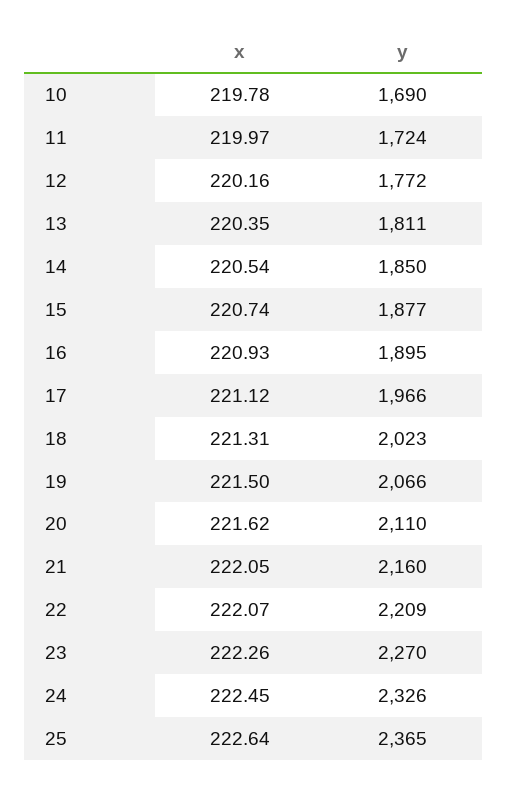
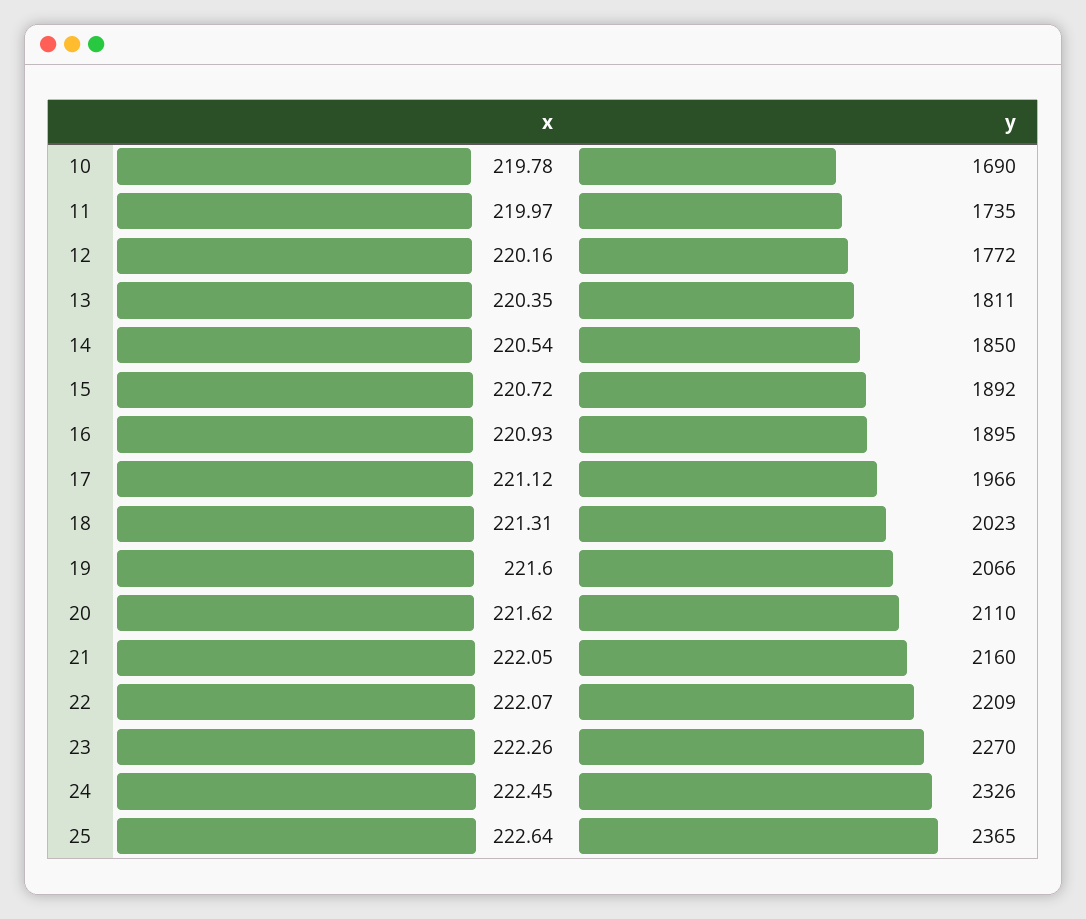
y, 11: 1724 -> 1735
x, 15: 220.74 -> 220.72
y, 15: 1877 -> 1892
x, 19: 221.5 -> 221.6

